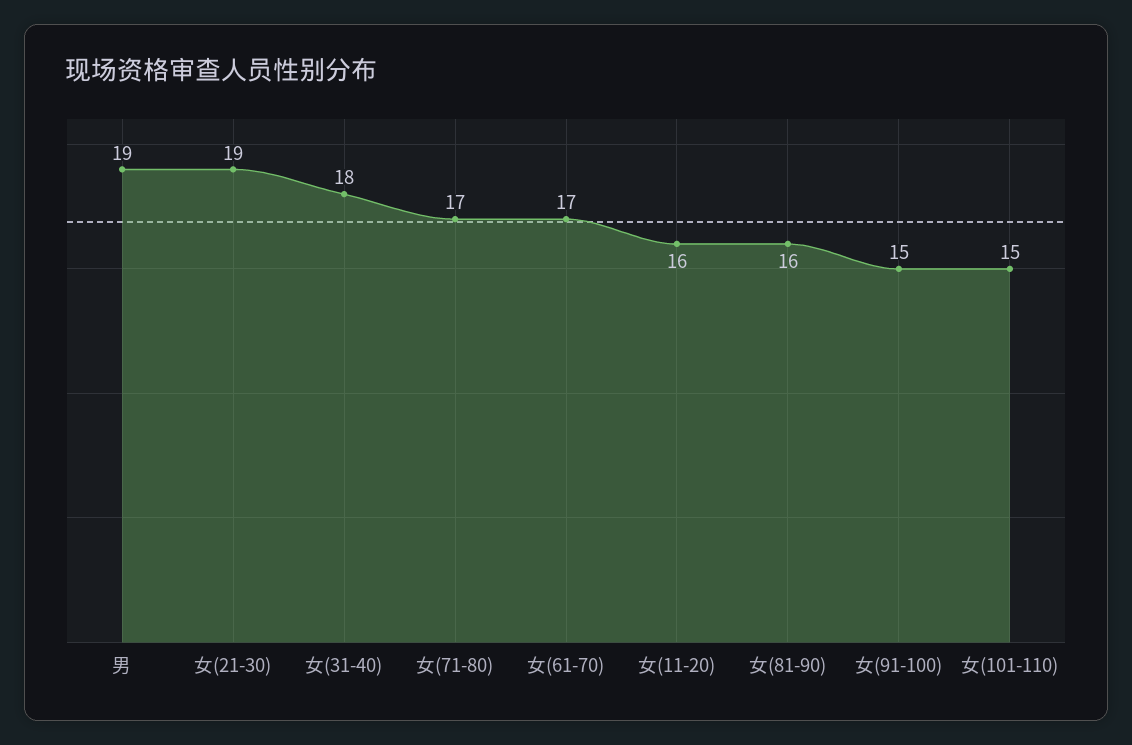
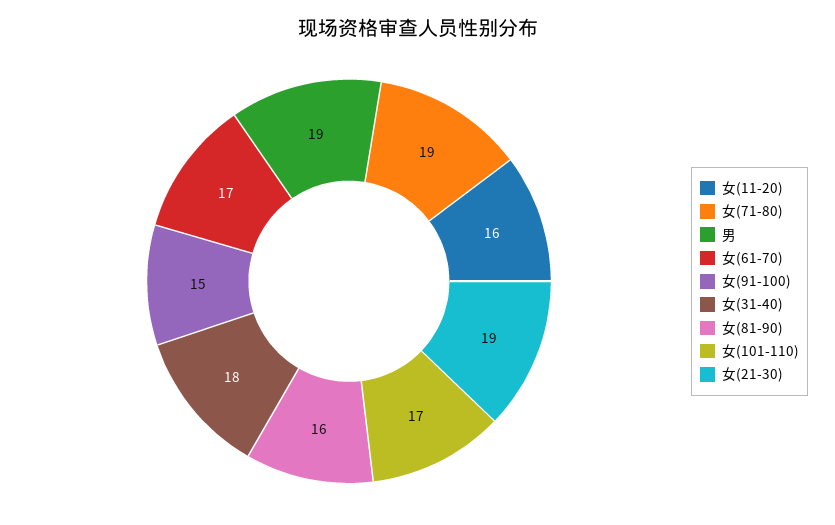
女(71-80): 17 -> 19
女(101-110): 15 -> 17

